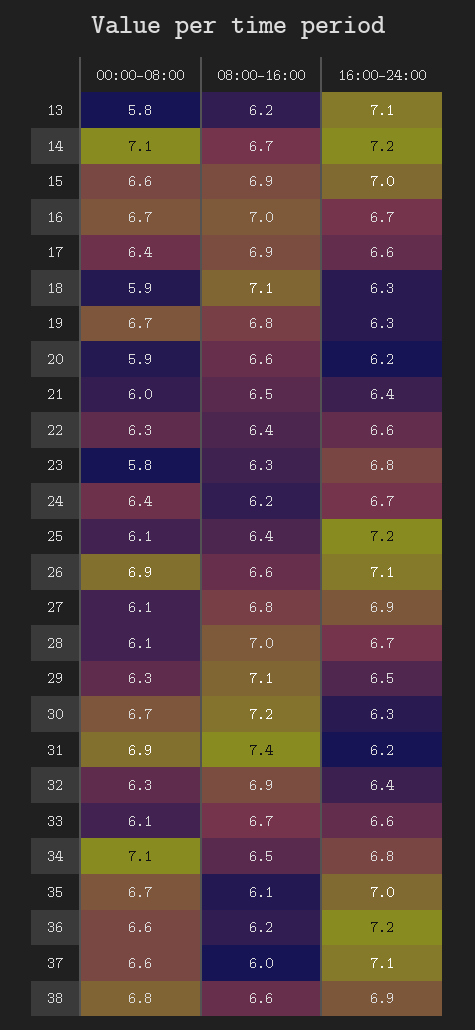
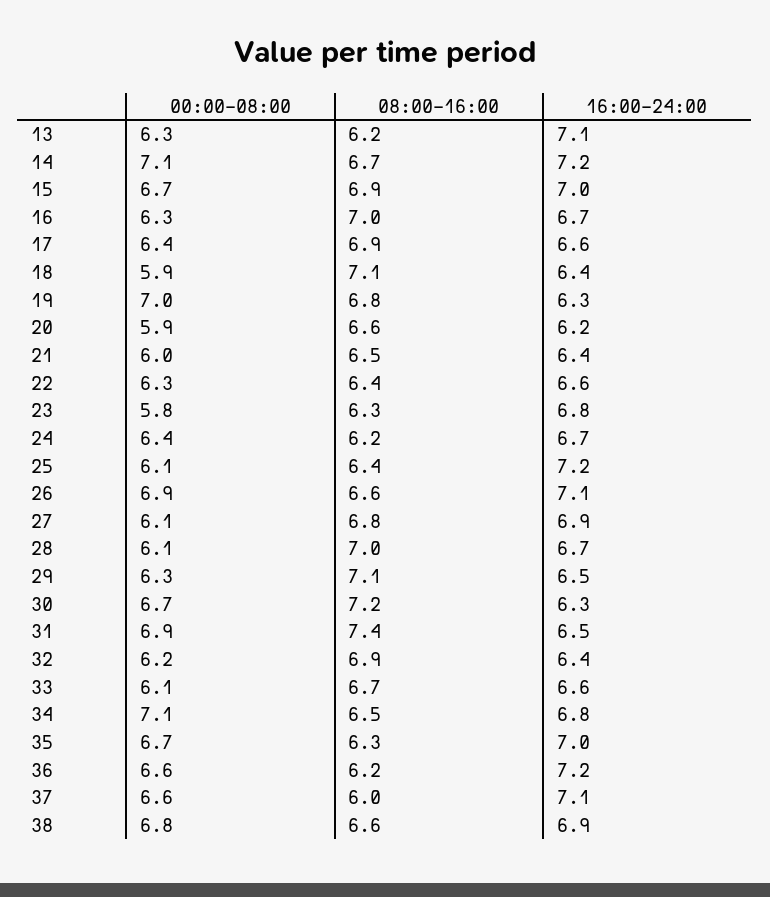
00:00-08:00, 13: 5.8 -> 6.3
00:00-08:00, 15: 6.6 -> 6.7
00:00-08:00, 16: 6.7 -> 6.3
16:00-24:00, 18: 6.3 -> 6.4
00:00-08:00, 19: 6.7 -> 7
16:00-24:00, 31: 6.2 -> 6.5
00:00-08:00, 32: 6.3 -> 6.2
08:00-16:00, 35: 6.1 -> 6.3

